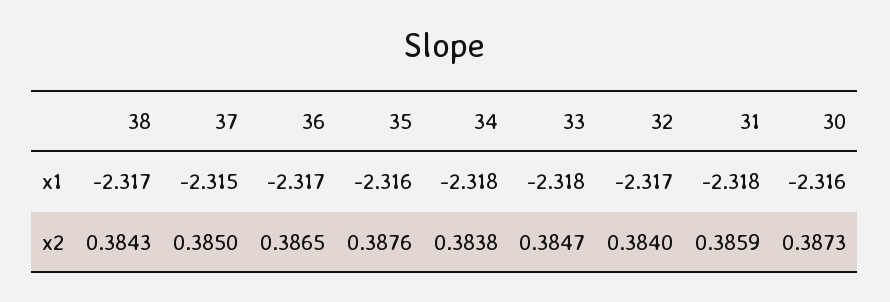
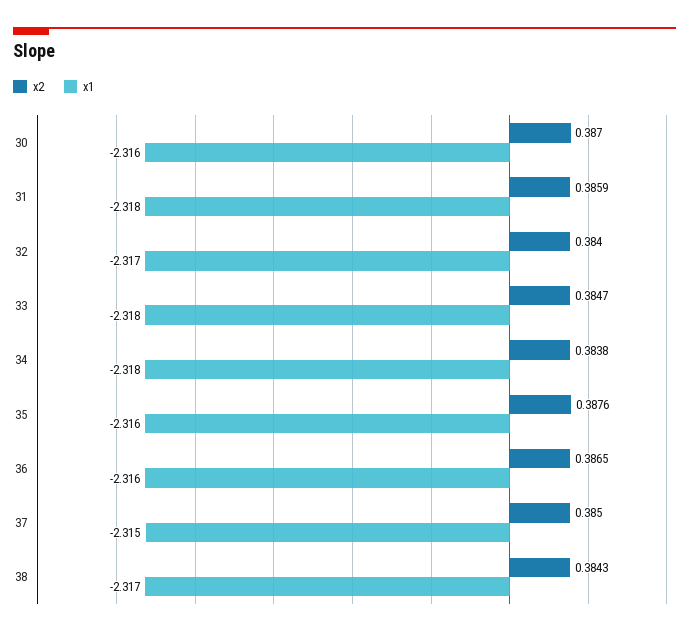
x1, 36: -2.317 -> -2.316
x2, 30: 0.3873 -> 0.387

